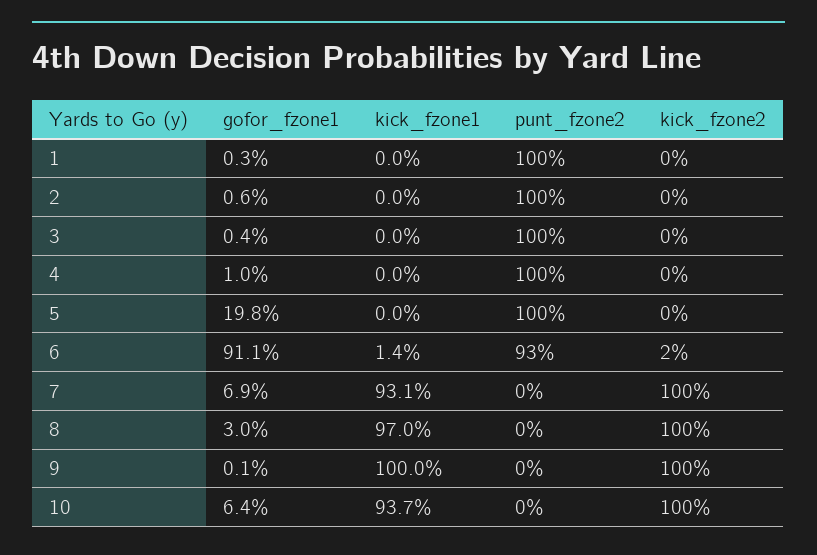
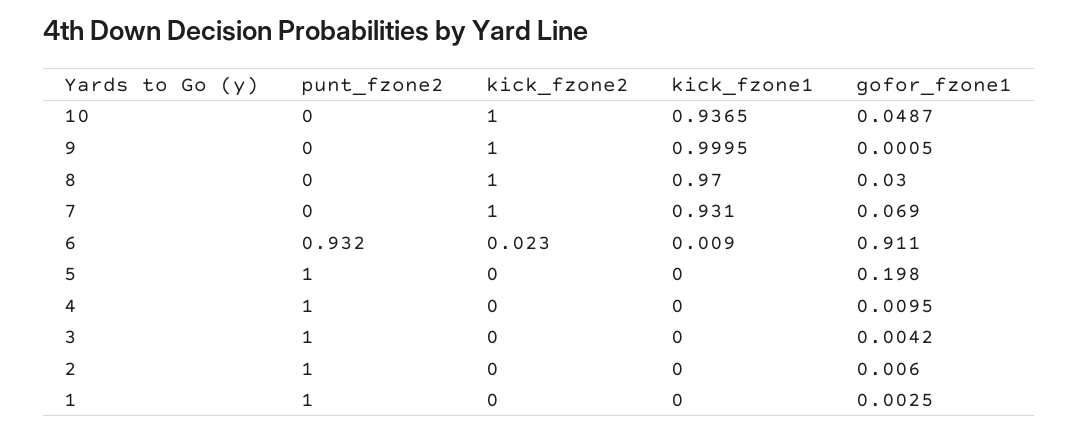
kick_fzone1, 6: 0.014 -> 0.009
gofor_fzone1, 10: 0.064 -> 0.0487

